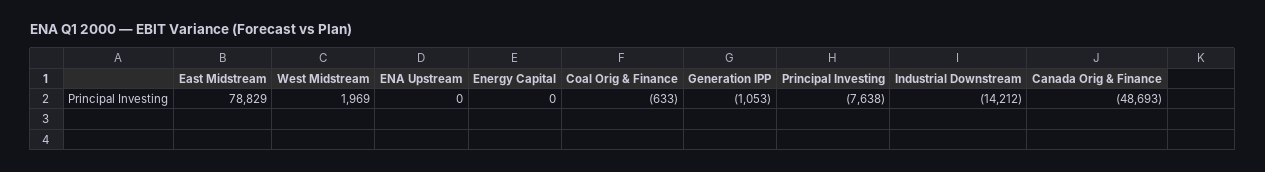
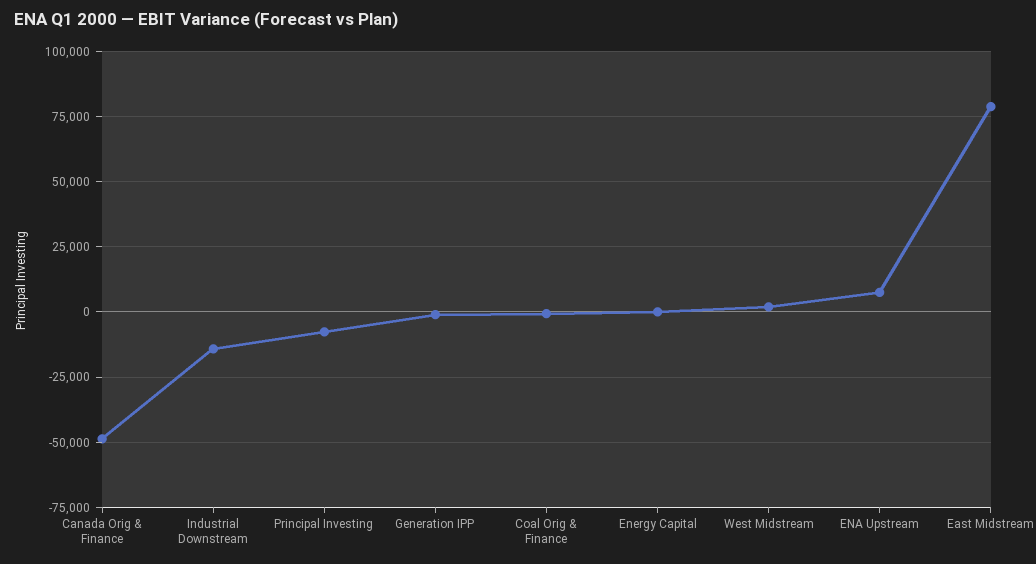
ENA Upstream: 0 -> 7500

